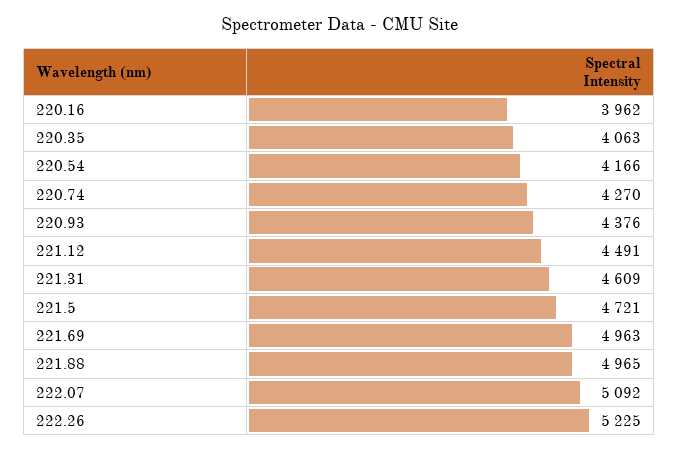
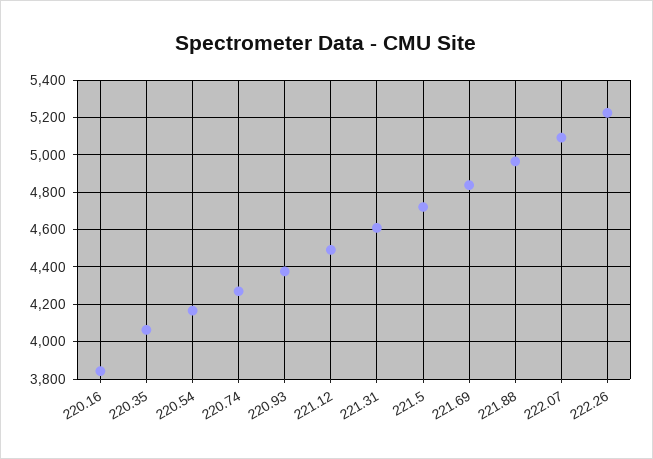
220.16: 3962 -> 3850
221.69: 4963 -> 4850

